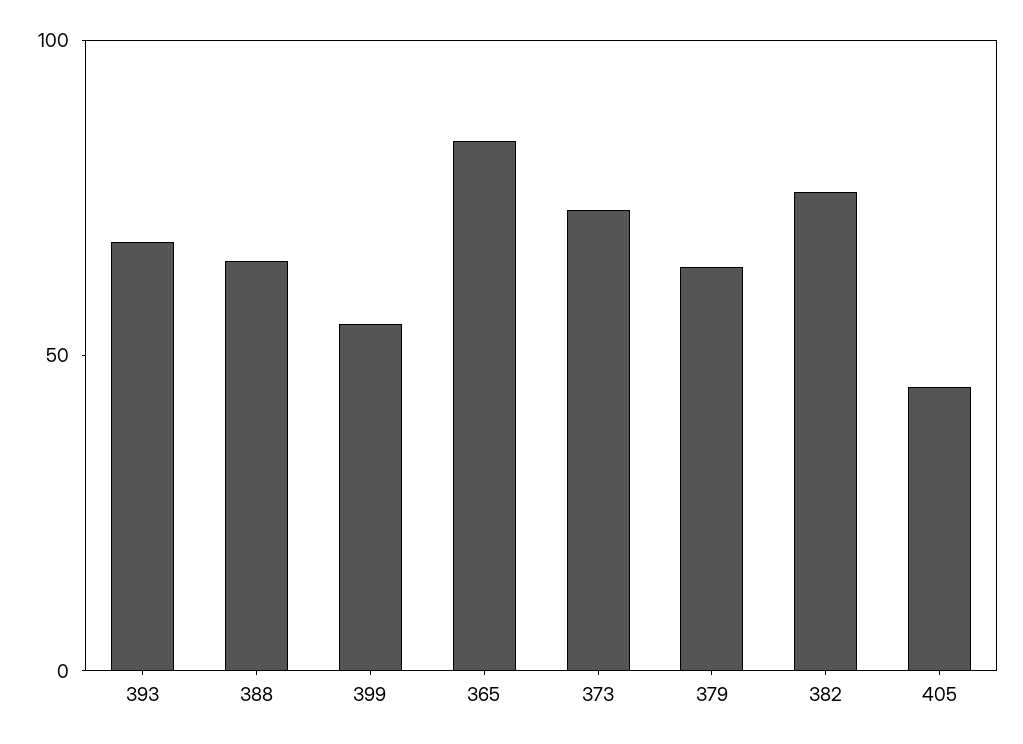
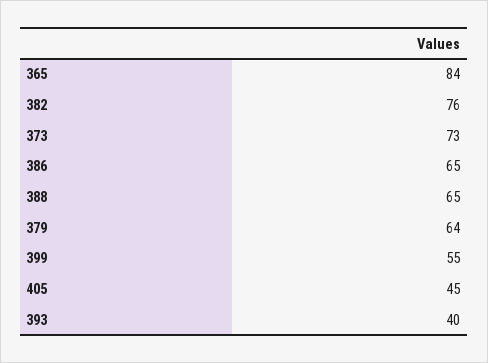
393: 70 -> 40
386: none -> 65

